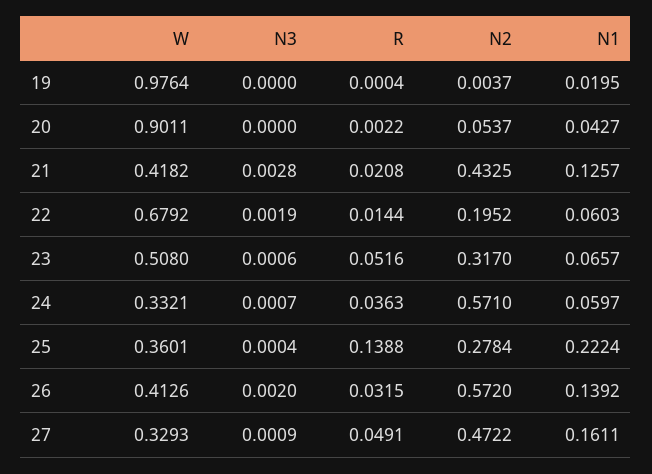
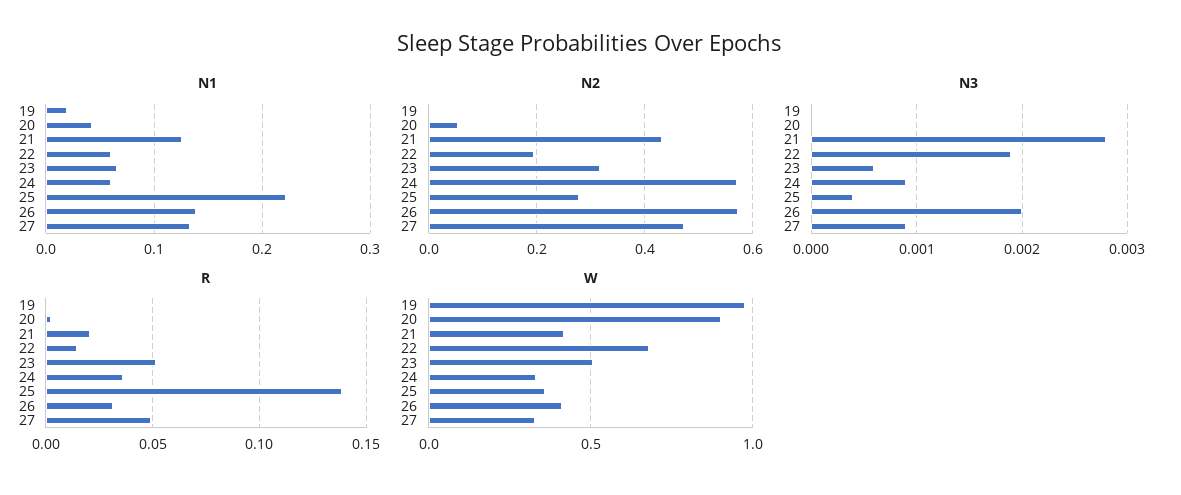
N3, 24: 0.0007 -> 0.0009
N1, 27: 0.1611 -> 0.13

